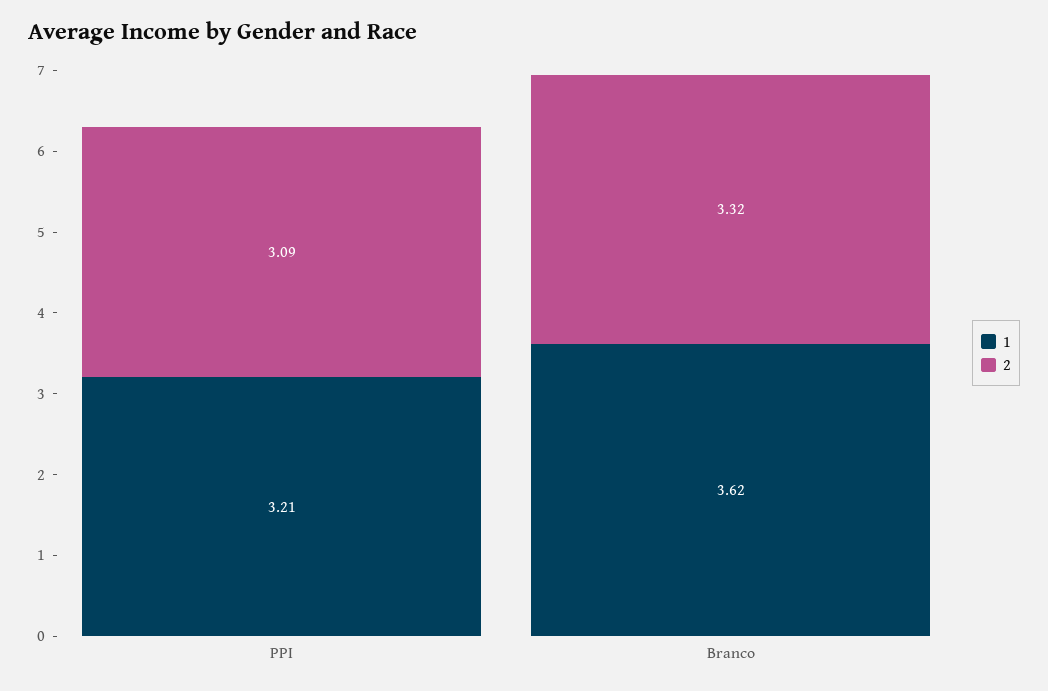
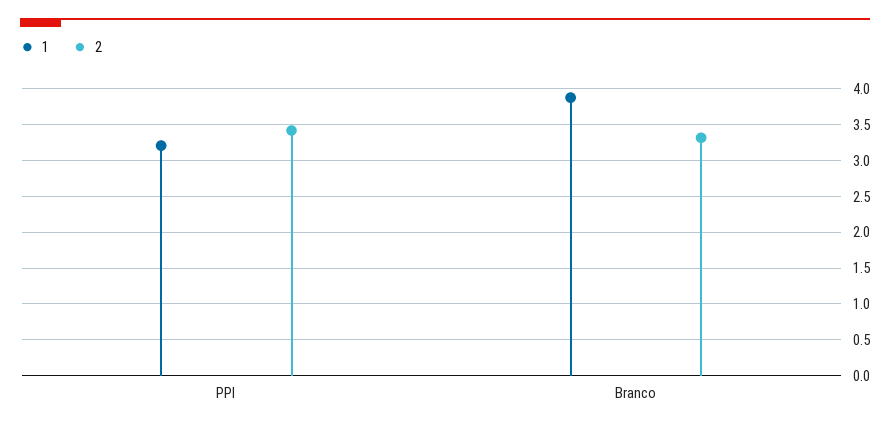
2, PPI: 3.09 -> 3.4
1, Branco: 3.62 -> 3.9

